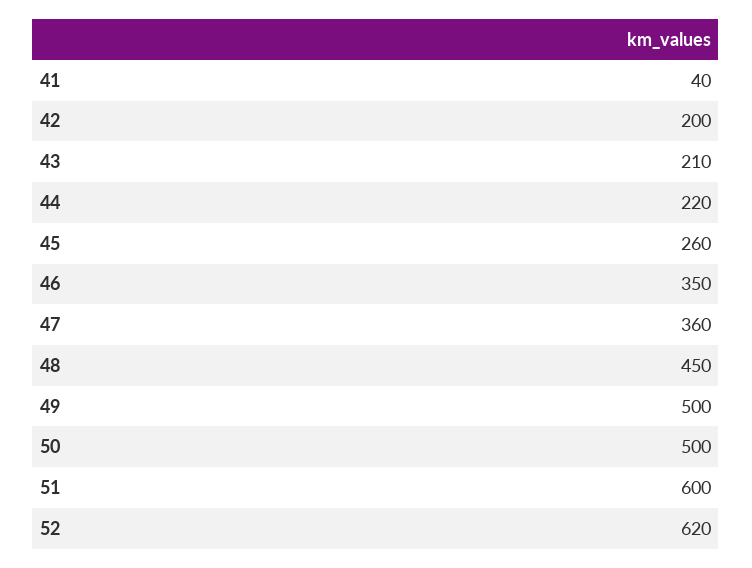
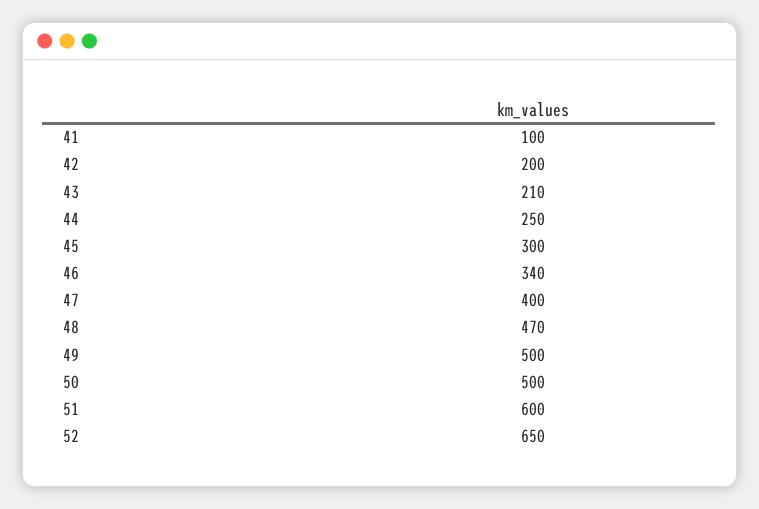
41: 40 -> 100
44: 220 -> 250
45: 260 -> 300
46: 350 -> 340
47: 360 -> 400
48: 450 -> 470
52: 620 -> 650

